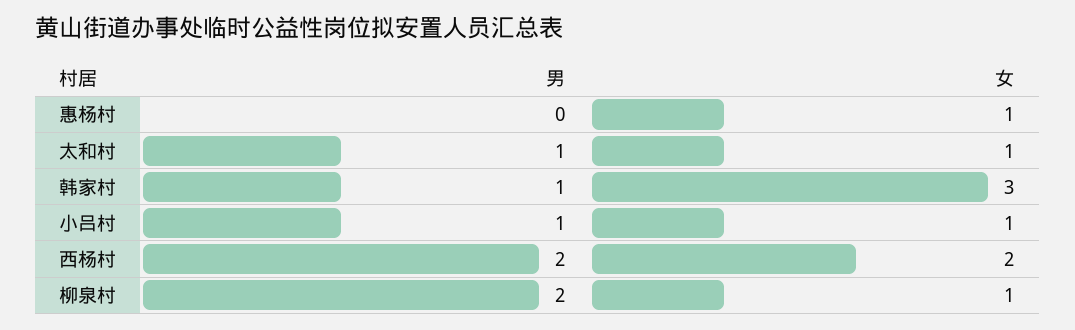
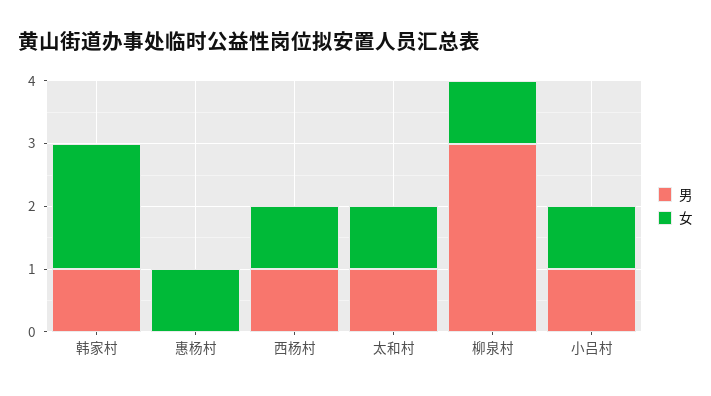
女, 韩家村: 3 -> 2
男, 西杨村: 2 -> 1
女, 西杨村: 2 -> 1
男, 柳泉村: 2 -> 3

